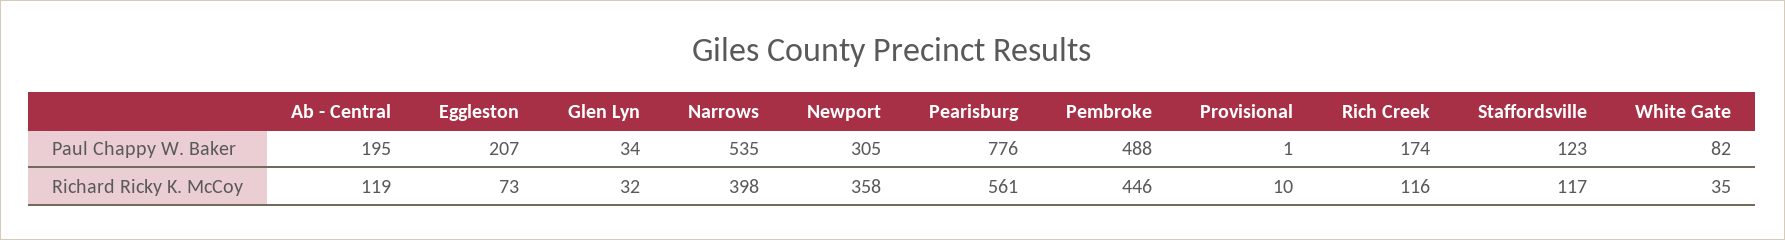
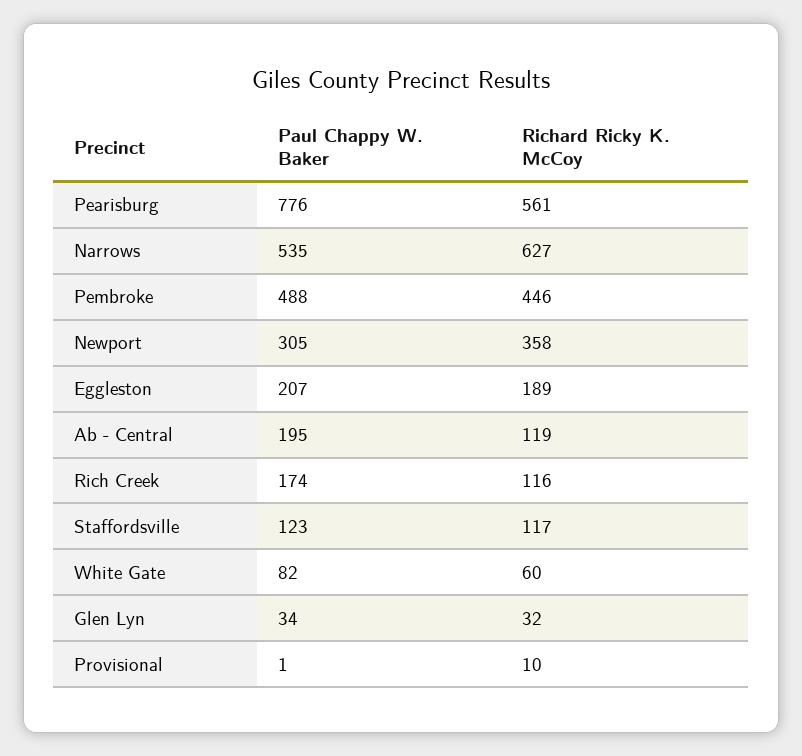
Eggleston, Richard Ricky K. McCoy: 73 -> 189
Narrows, Richard Ricky K. McCoy: 398 -> 627
White Gate, Richard Ricky K. McCoy: 35 -> 60

